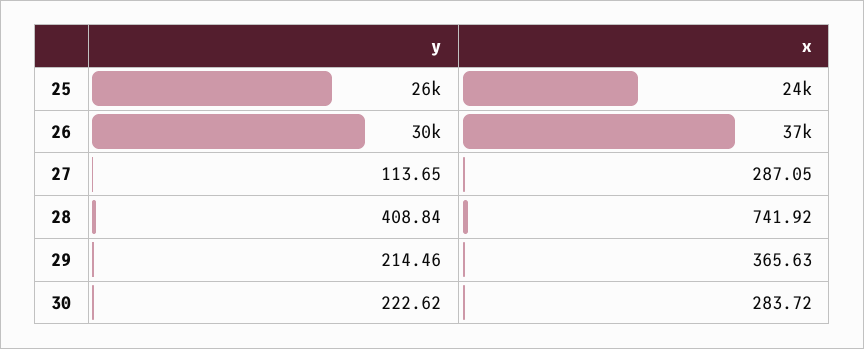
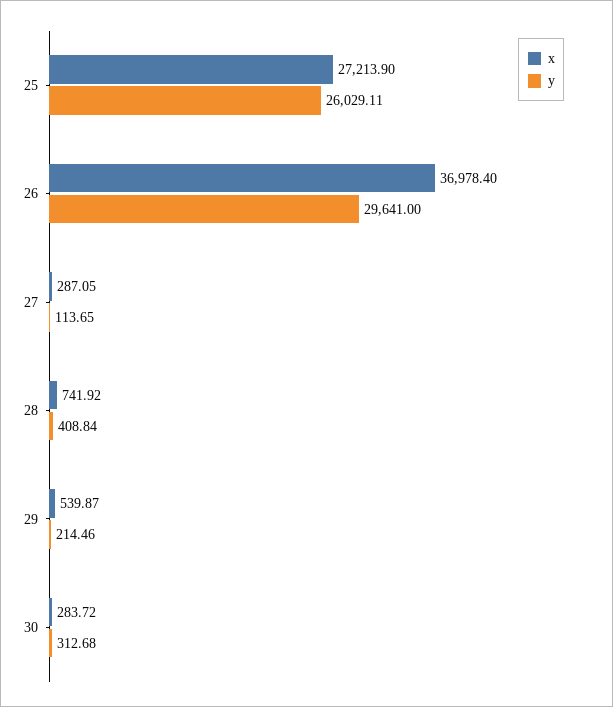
x, 25: 24000 -> 27213.9
x, 29: 365.63 -> 539.87
y, 30: 222.62 -> 312.68

